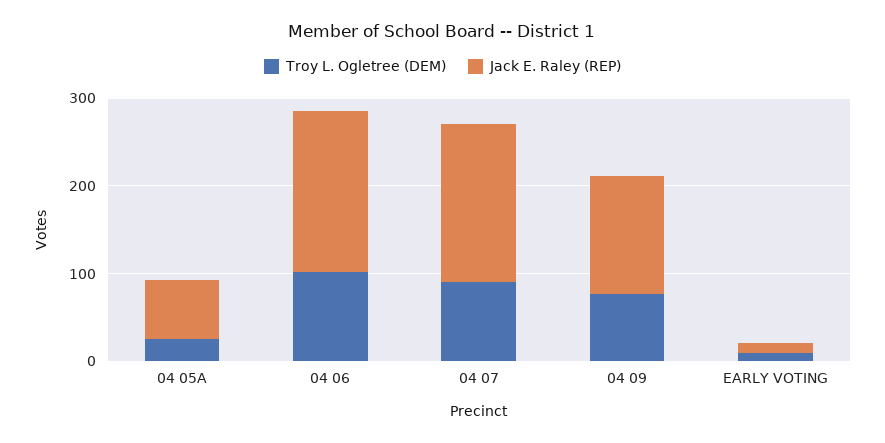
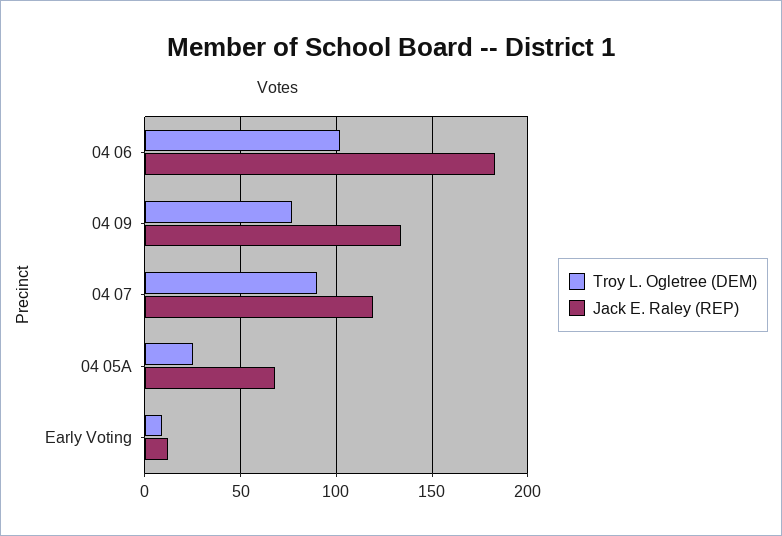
Jack E. Raley (REP), 04 07: 180 -> 120

